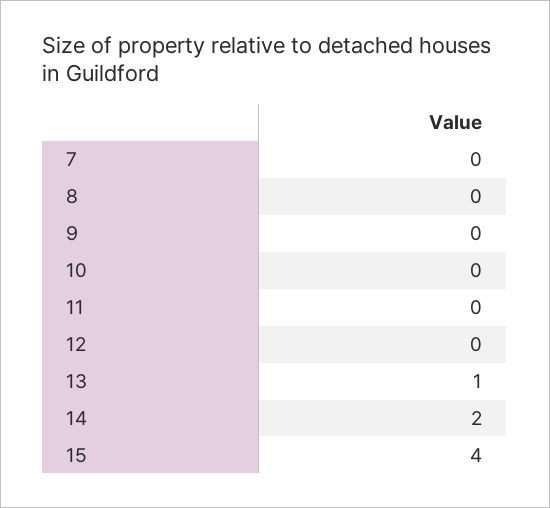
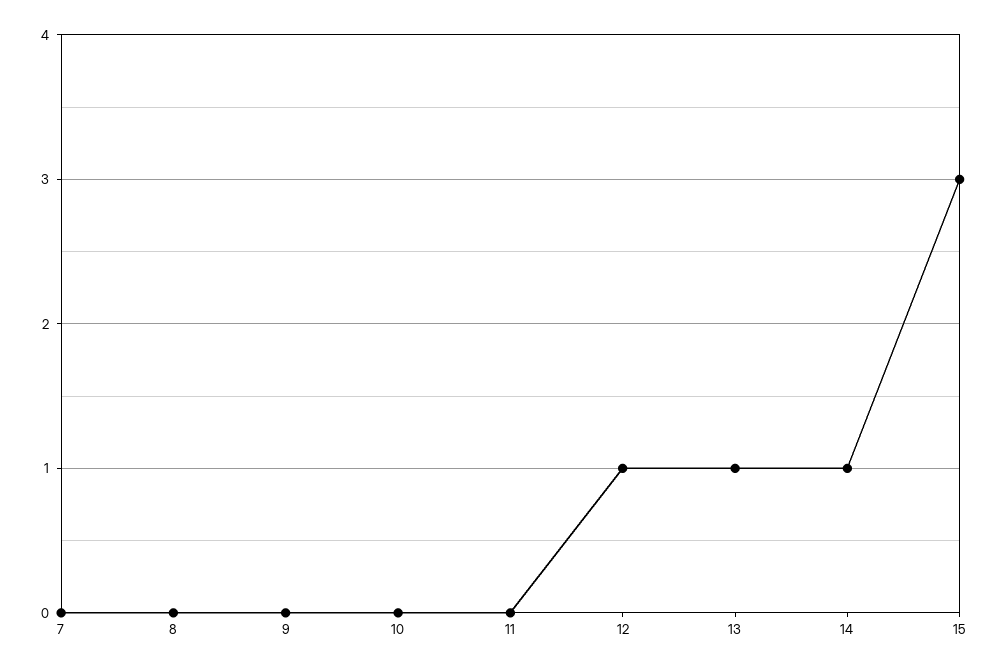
12: 0 -> 1
14: 2 -> 1
15: 4 -> 3

